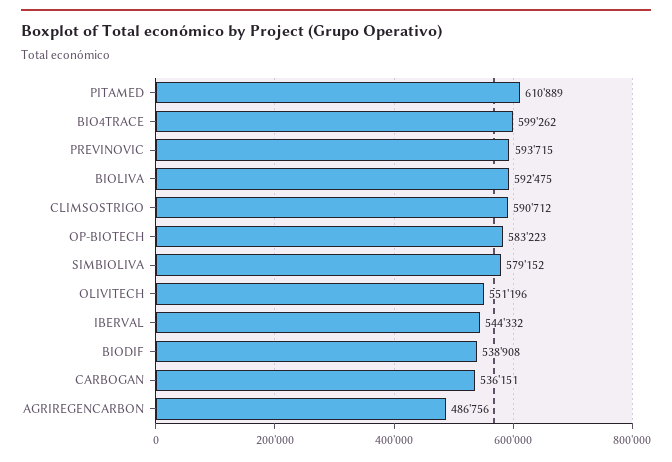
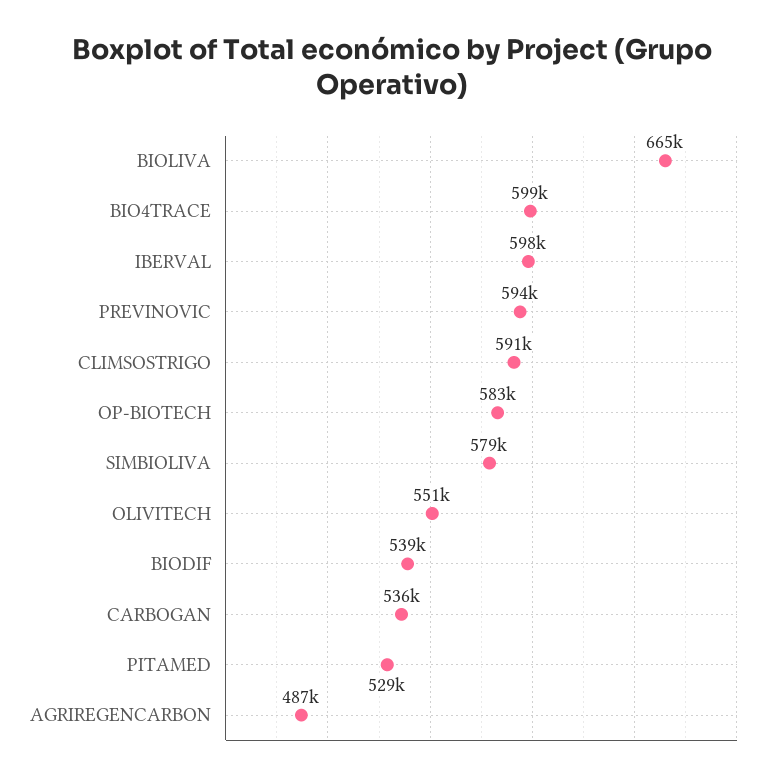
PITAMED: 610889 -> 529000
BIOLIVA: 592475 -> 665000
IBERVAL: 544332 -> 598000

